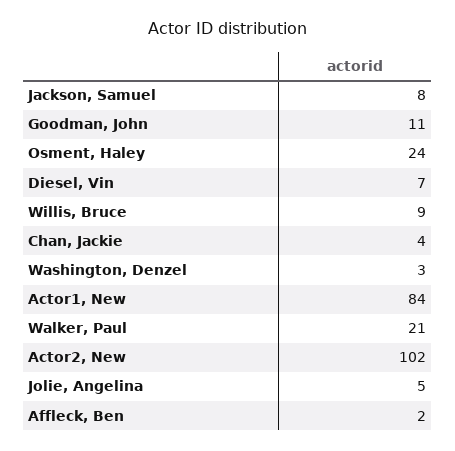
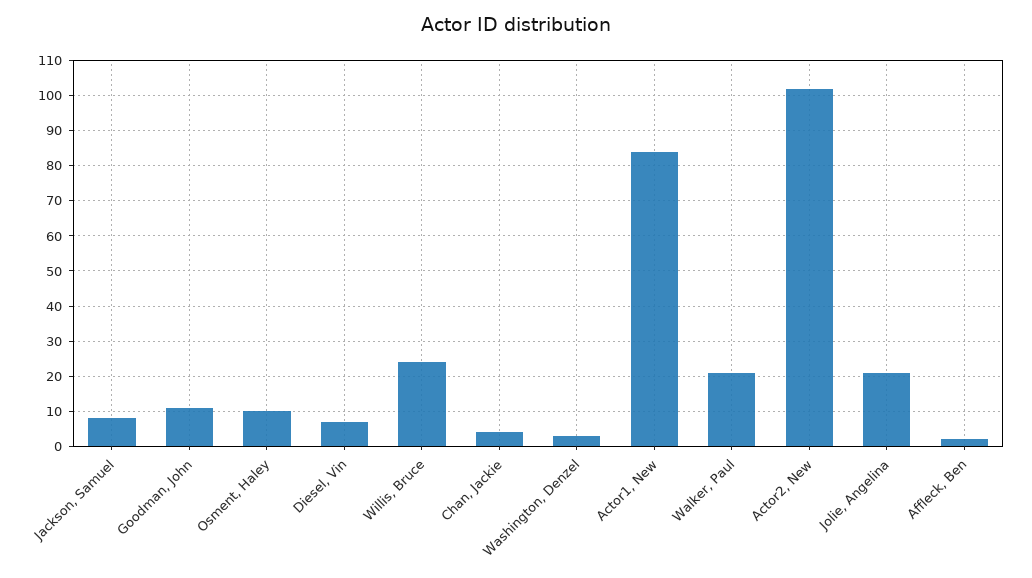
Osment, Haley: 24 -> 10
Willis, Bruce: 9 -> 25
Jolie, Angelina: 5 -> 20

